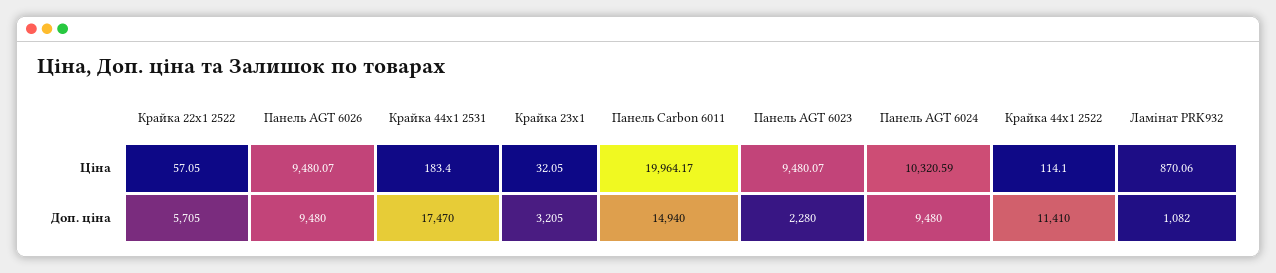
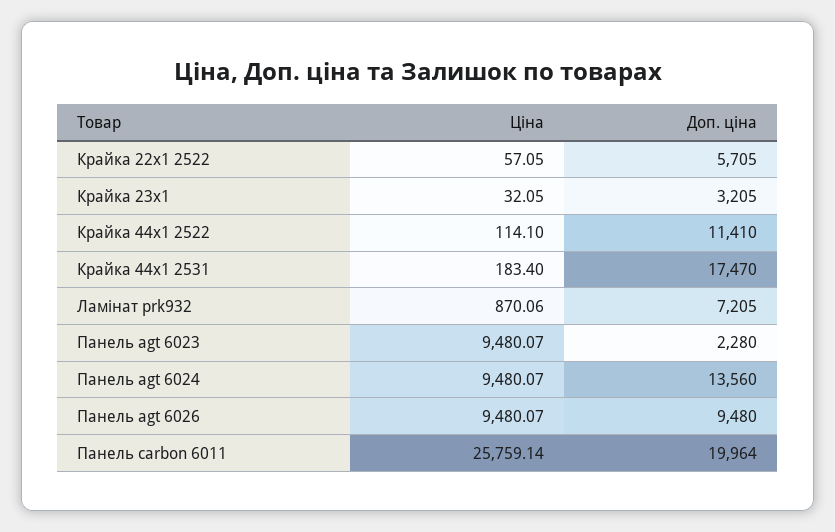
Панель Carbon 6011, Ціна: 19964.17 -> 25759.14
Панель AGT 6024, Ціна: 10320.59 -> 9480.07
Панель Carbon 6011, Доп. ціна: 14940 -> 19964
Панель AGT 6024, Доп. ціна: 9480 -> 13560
Ламінат PRK932, Доп. ціна: 1082 -> 7205

